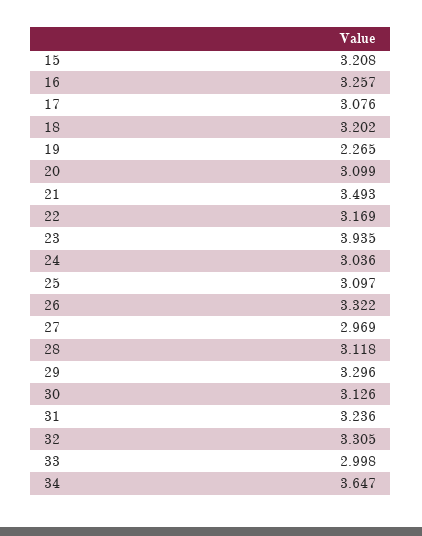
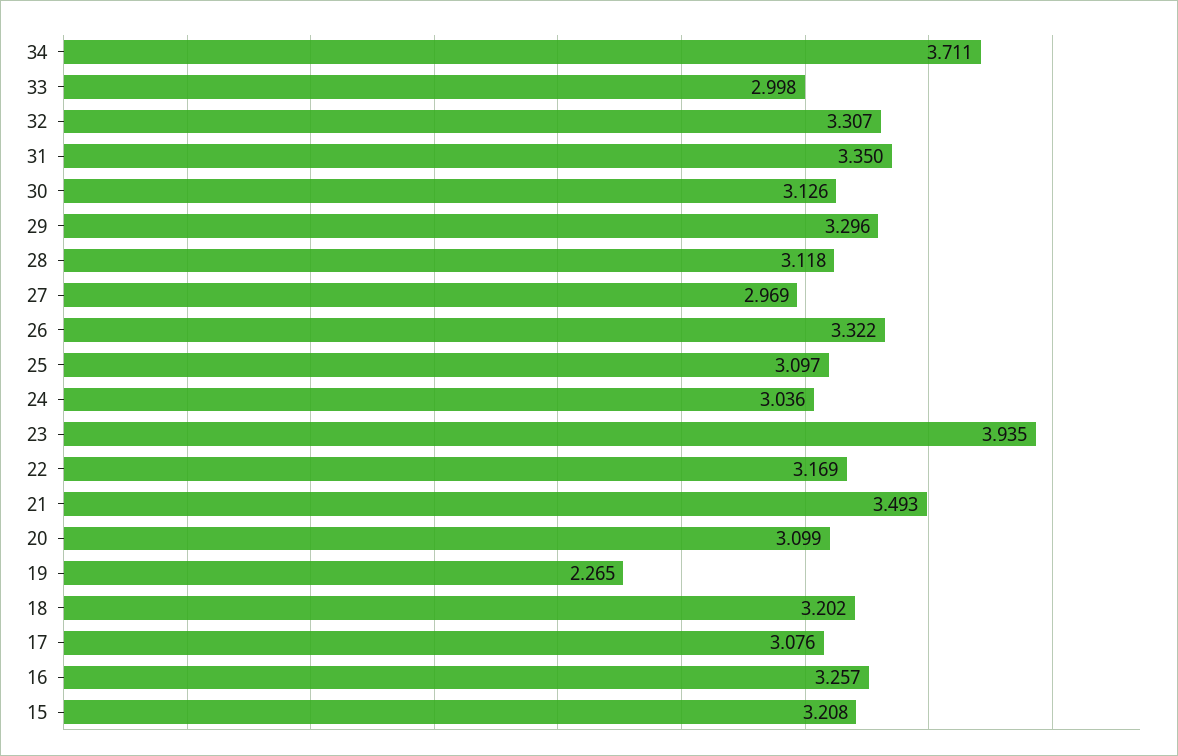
31: 3.236 -> 3.35
32: 3.305 -> 3.307
34: 3.647 -> 3.711

